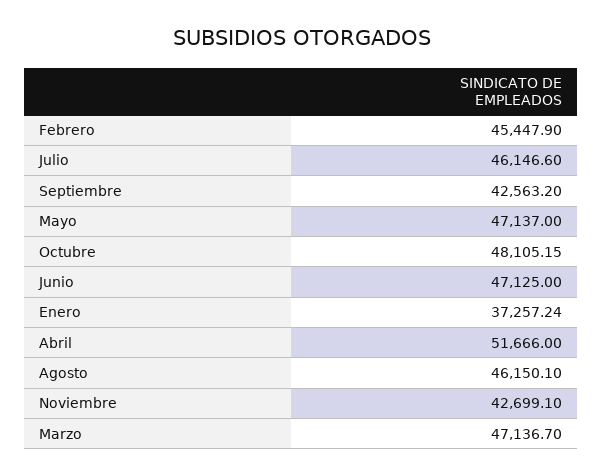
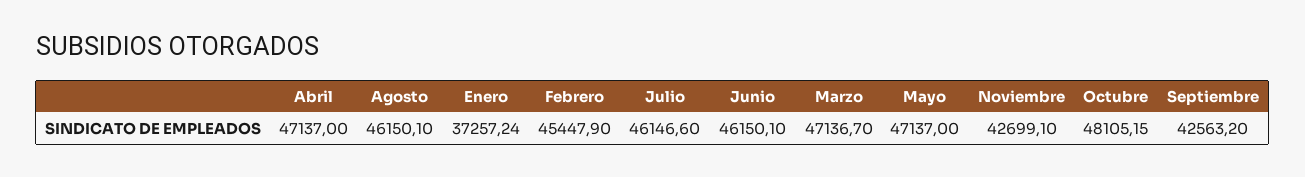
Junio: 47125 -> 46150.1
Abril: 51666 -> 47137

